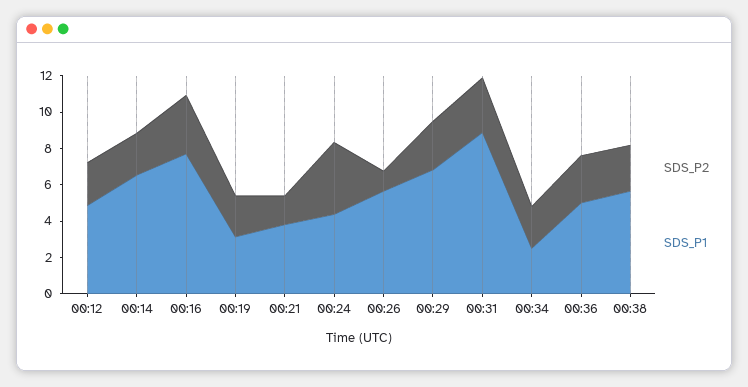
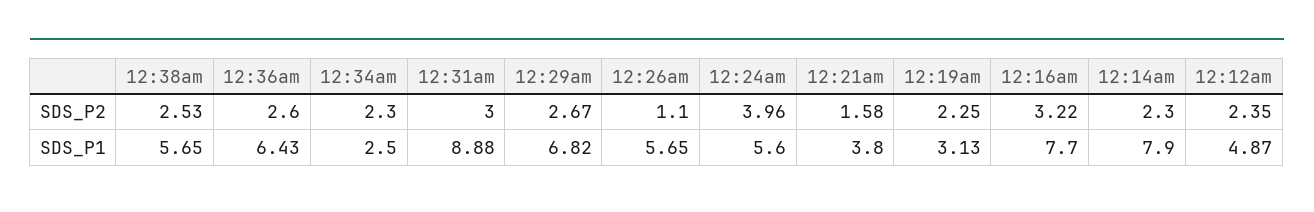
SDS_P1, 00:14: 6.5 -> 7.9
SDS_P1, 00:24: 4.5 -> 5.6
SDS_P1, 00:36: 5 -> 6.43

